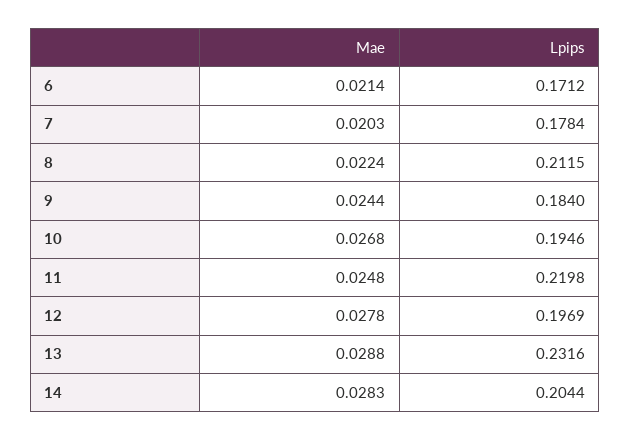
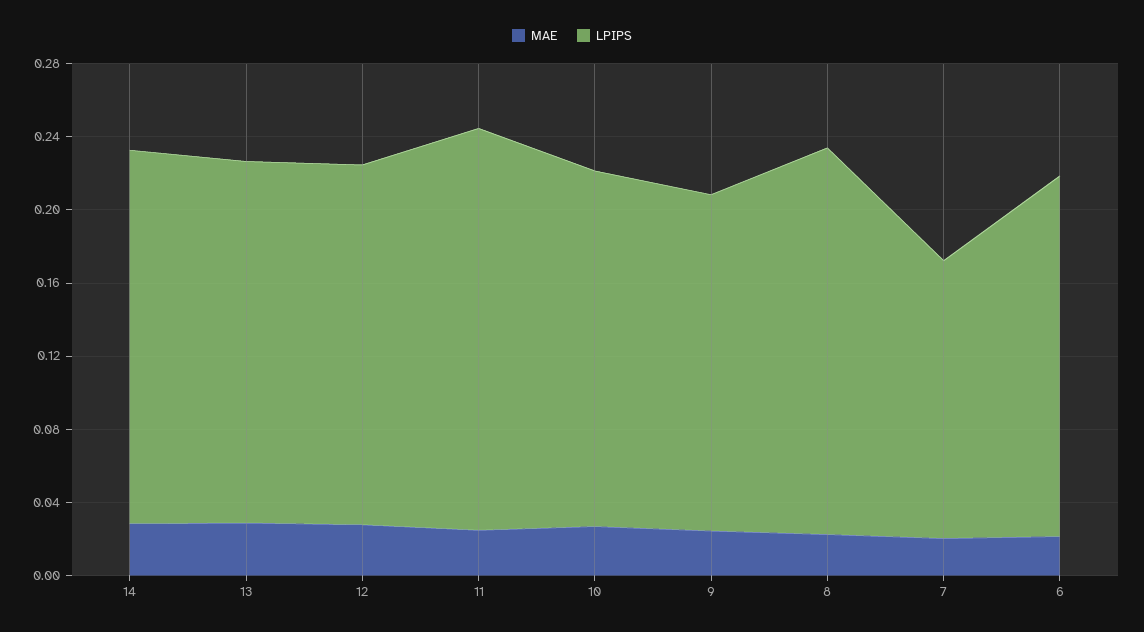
Lpips, 6: 0.1712 -> 0.2
Lpips, 7: 0.1784 -> 0.15
Lpips, 13: 0.2316 -> 0.2

